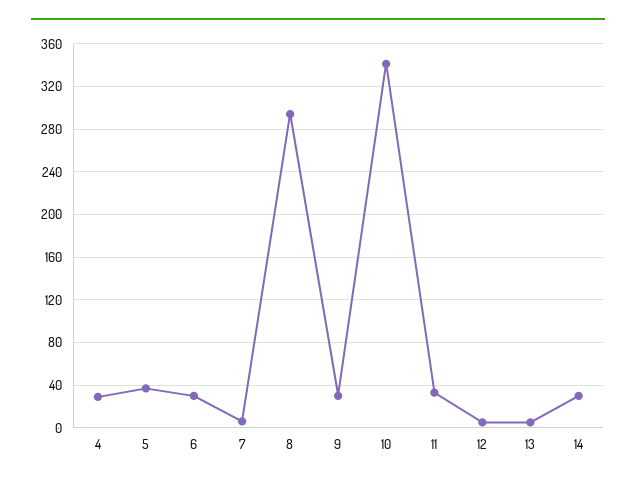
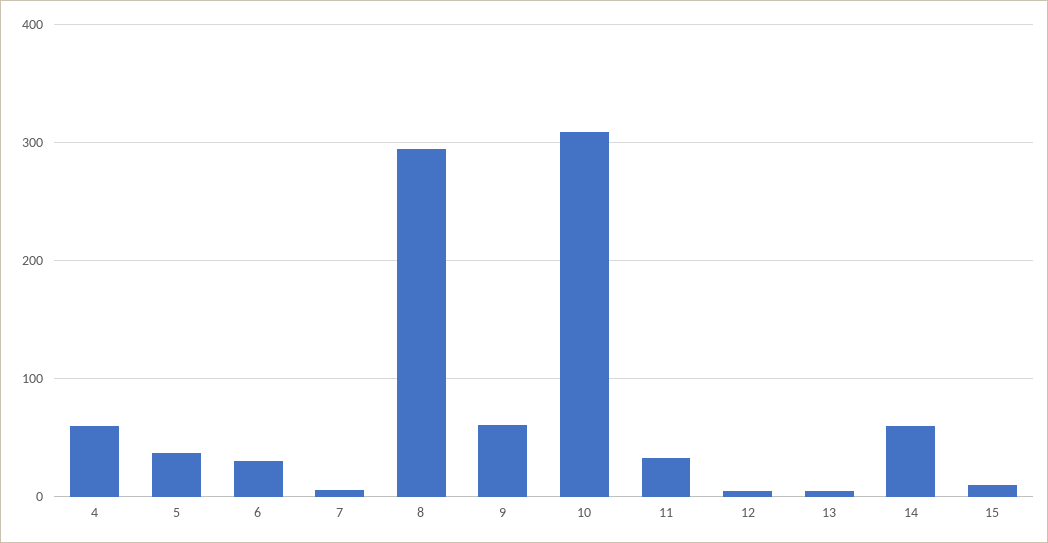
4: 30 -> 60
9: 30 -> 60
10: 340 -> 310
14: 30 -> 60
15: none -> 10

